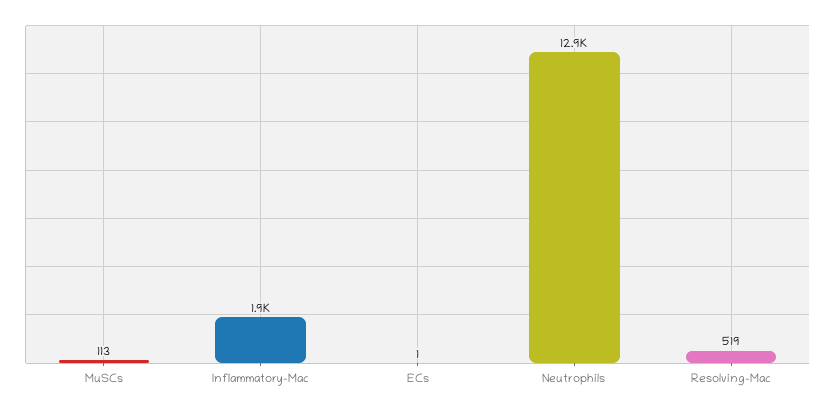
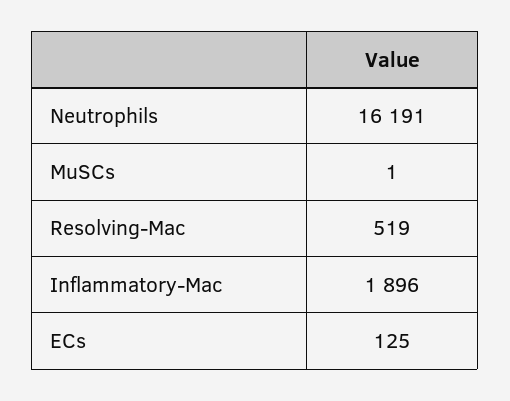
MuSCs: 113 -> 1
ECs: 1 -> 125
Neutrophils: 12900 -> 16191

